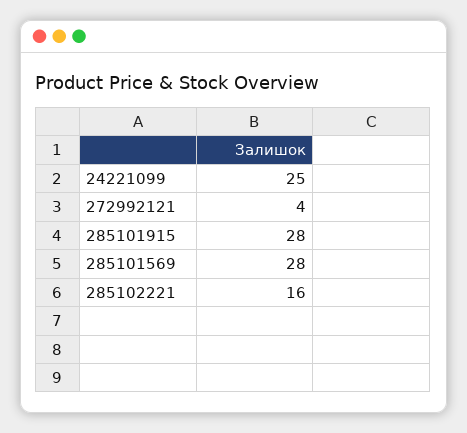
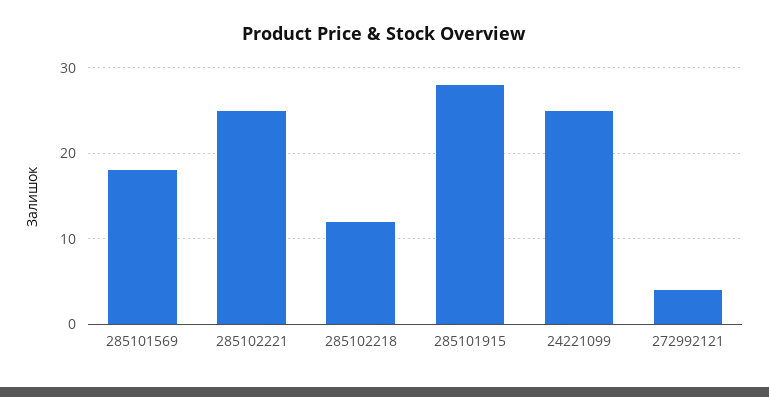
285101569: 28 -> 18
285102221: 16 -> 25
285102218: none -> 12

